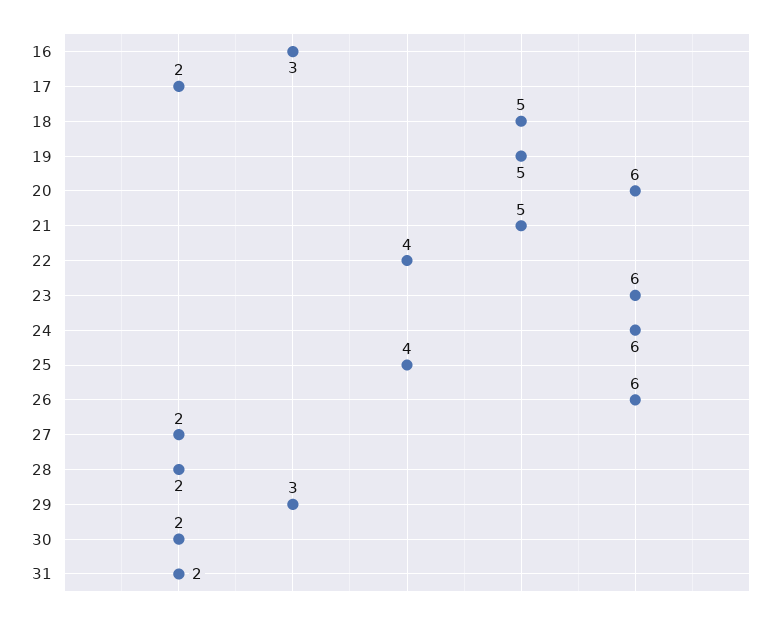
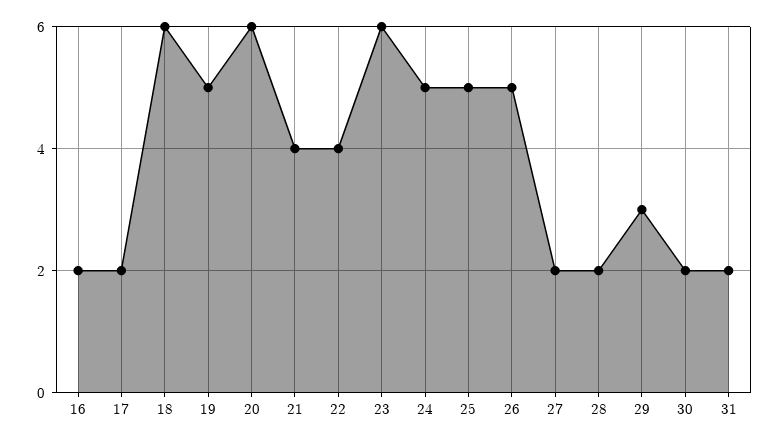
16: 3 -> 2
18: 5 -> 6
21: 5 -> 4
24: 6 -> 5
25: 4 -> 5
26: 6 -> 5

